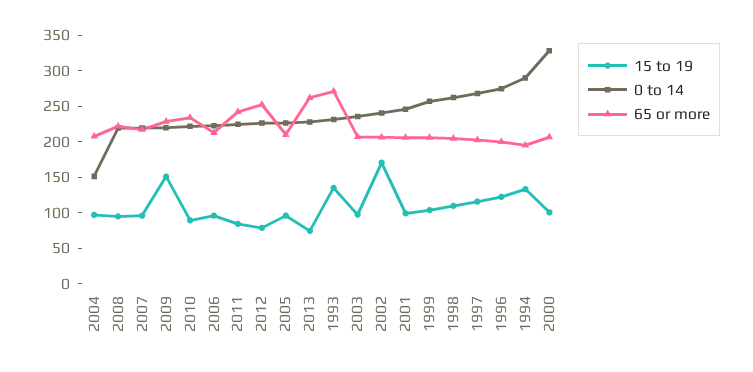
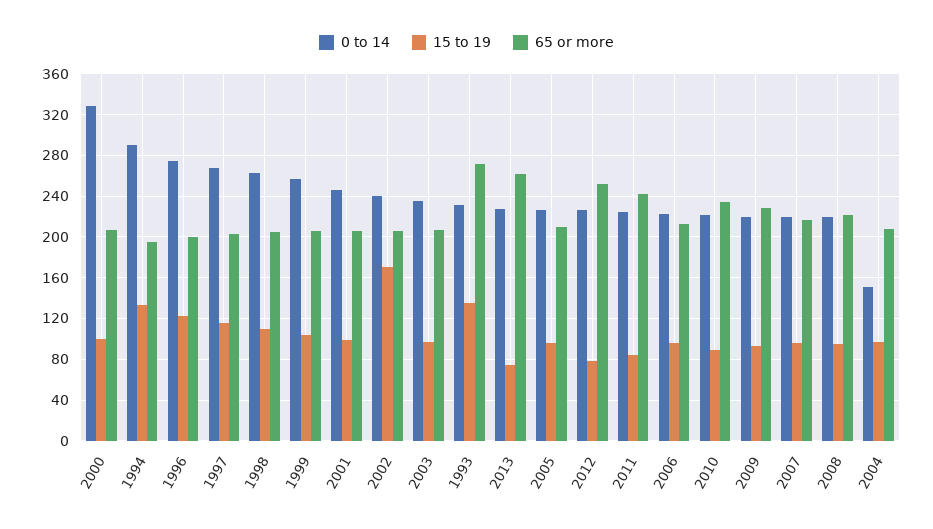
15 to 19, 2009: 150 -> 90

